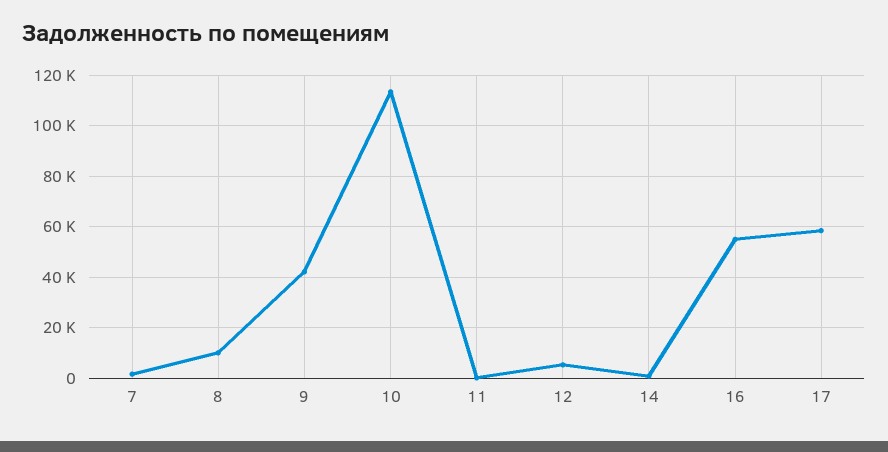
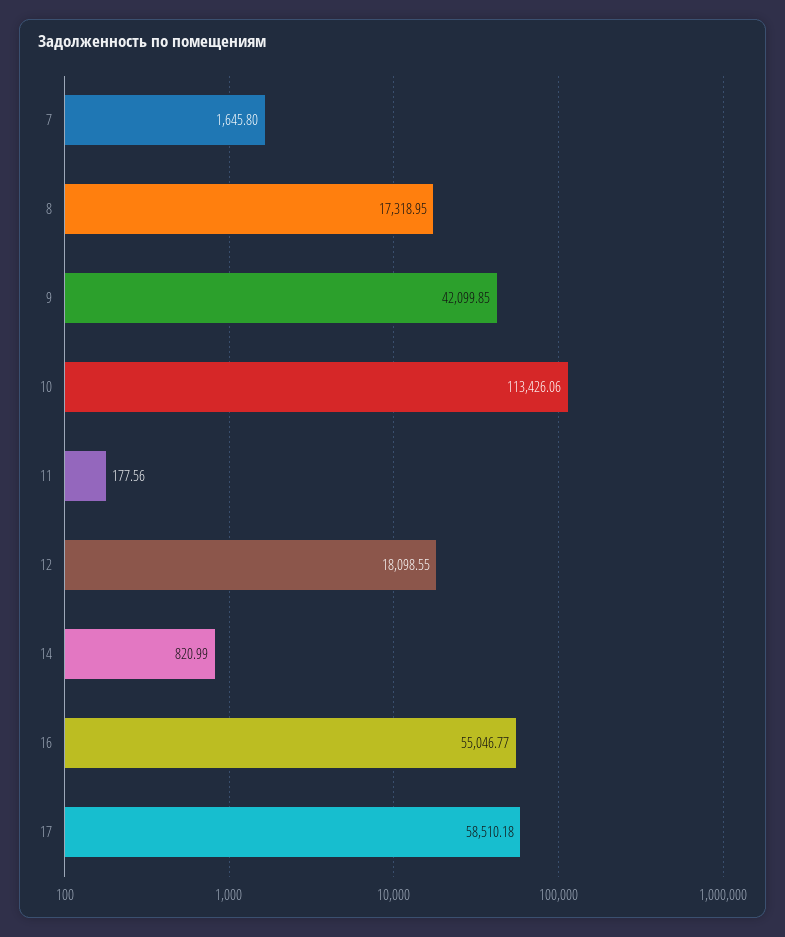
8: 10000 -> 17318.95
12: 5000 -> 18098.55

